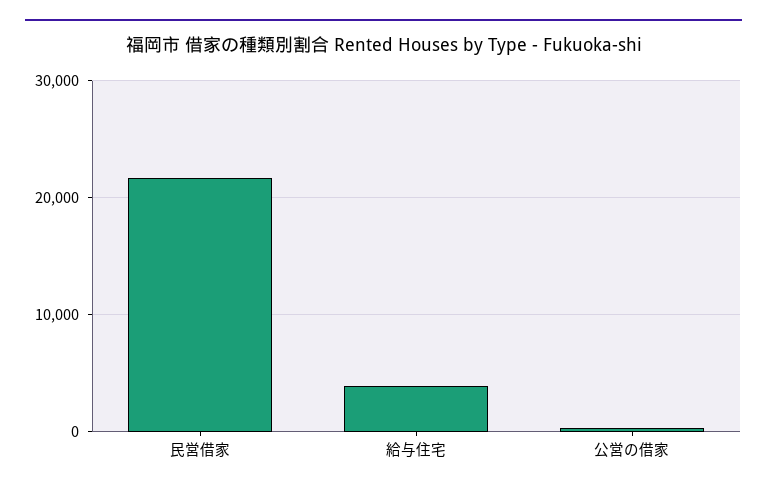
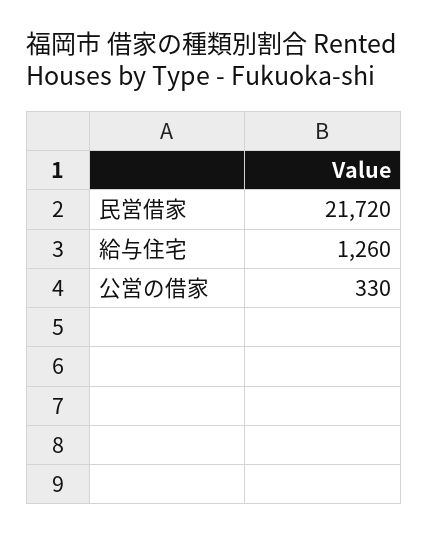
給与住宅: 4000 -> 1260

